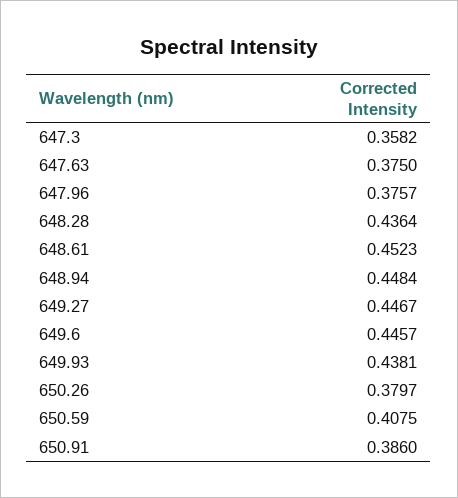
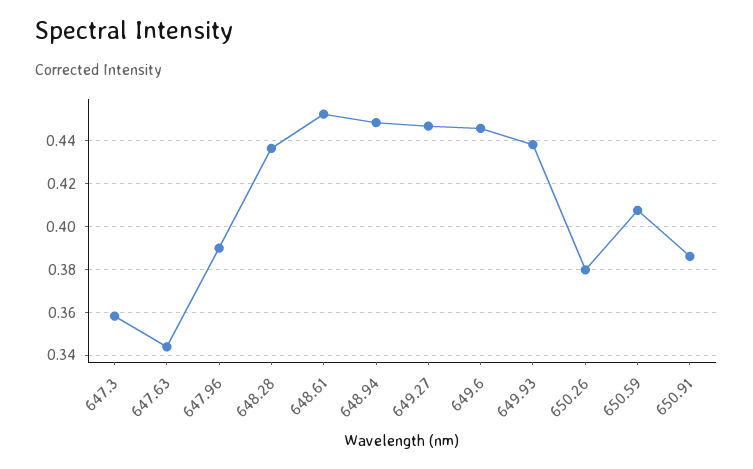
647.63: 0.375 -> 0.345
647.96: 0.3757 -> 0.39

